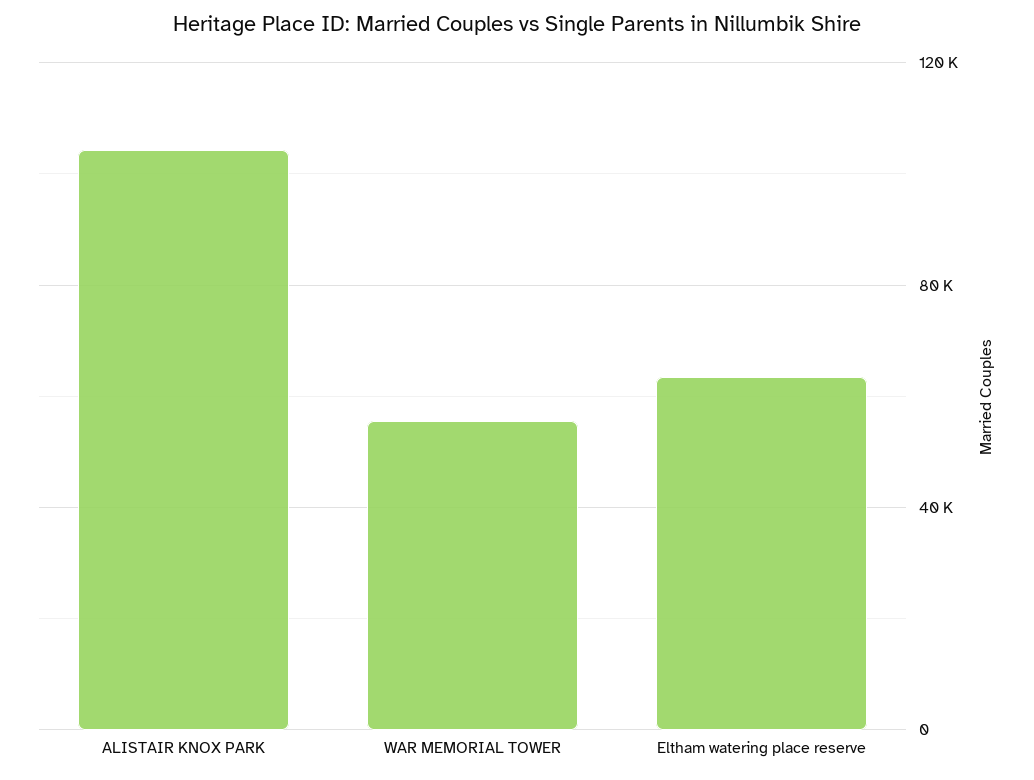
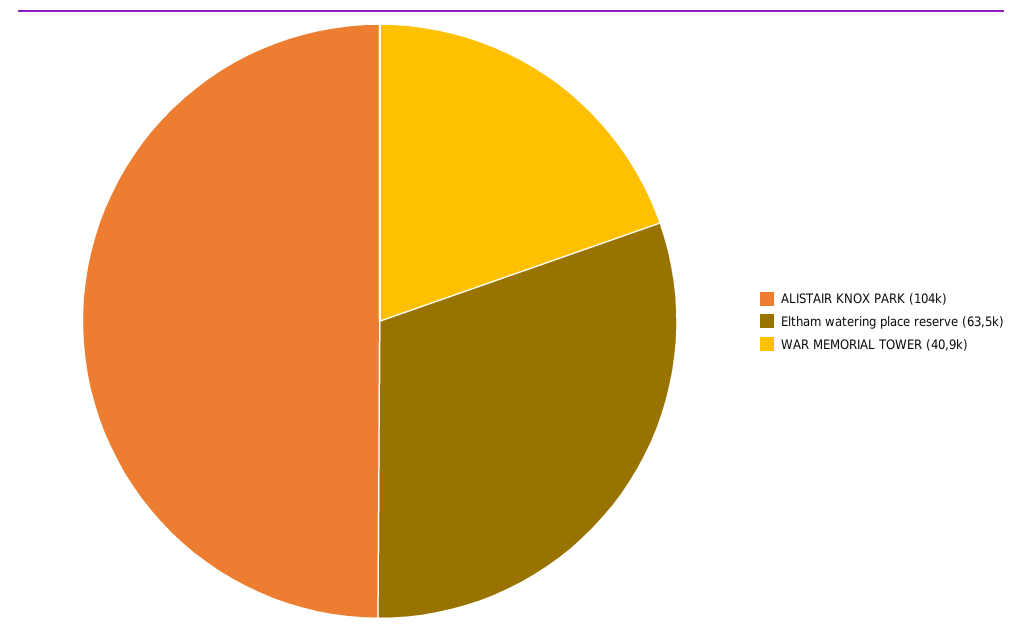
WAR MEMORIAL TOWER: 55000 -> 40900

